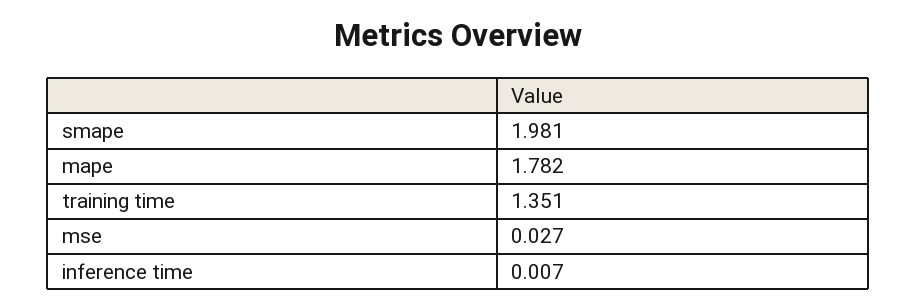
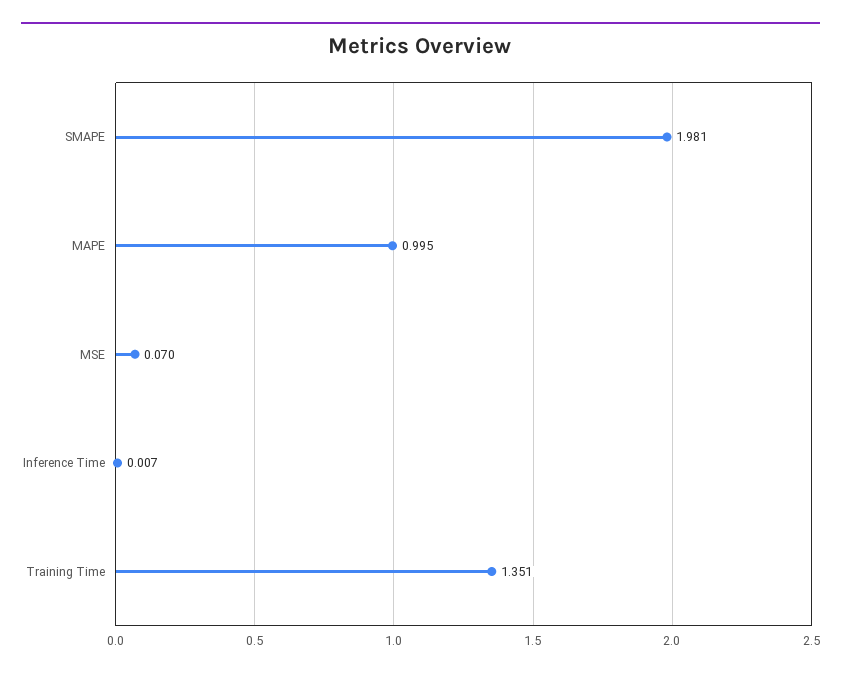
mape: 1.782 -> 0.995
mse: 0.027 -> 0.07

